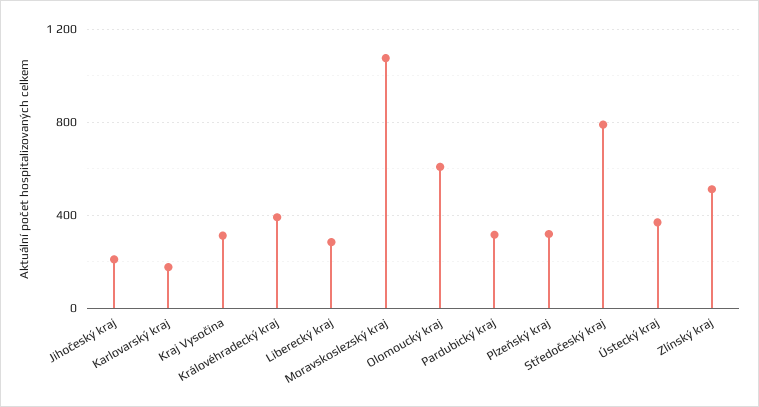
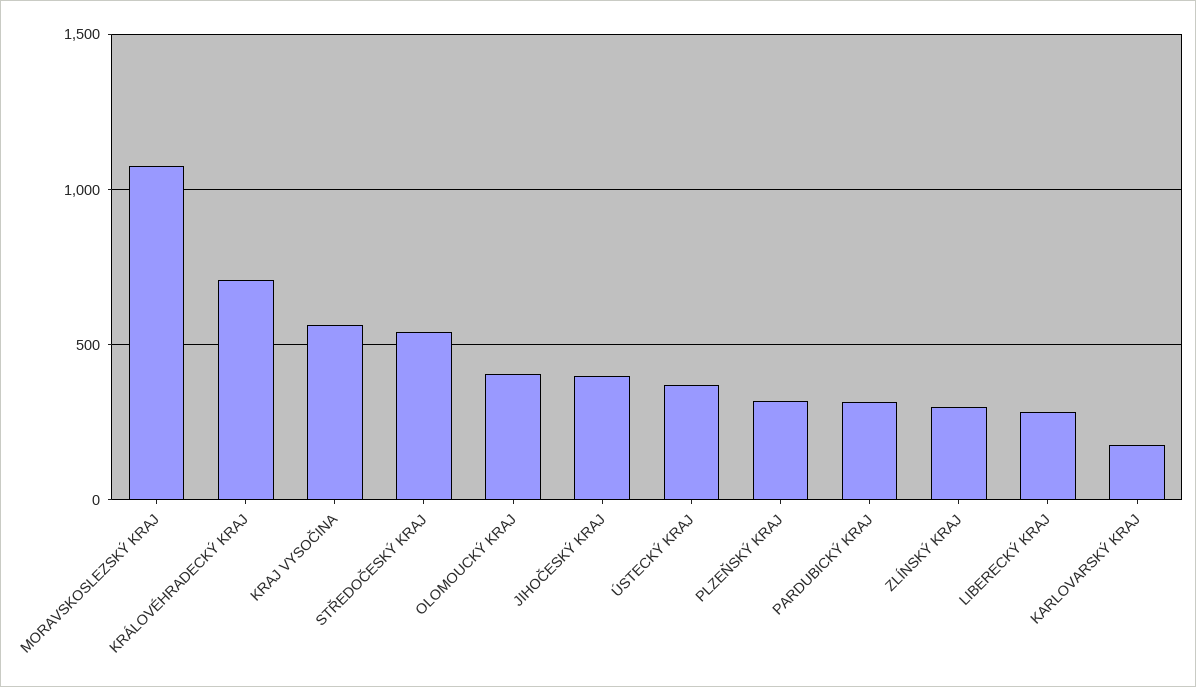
Jihočeský kraj: 200 -> 400
Kraj Vysočina: 300 -> 550
Královéhradecký kraj: 400 -> 700
Olomoucký kraj: 600 -> 400
Středočeský kraj: 800 -> 550
Zlínský kraj: 500 -> 300

